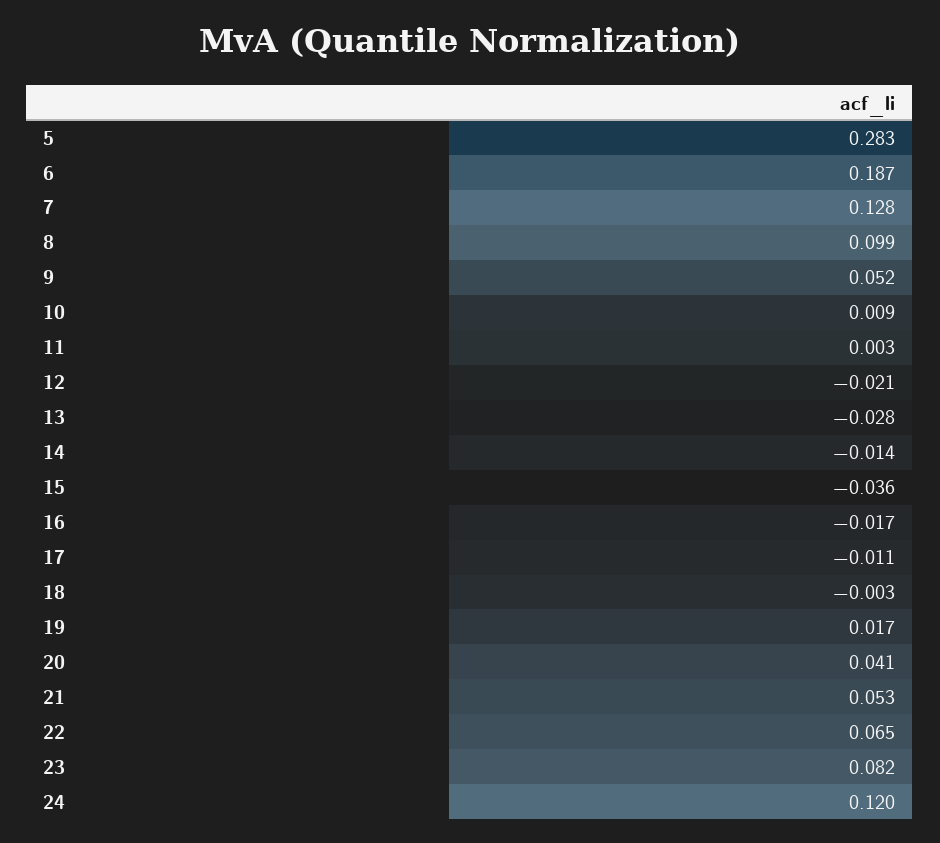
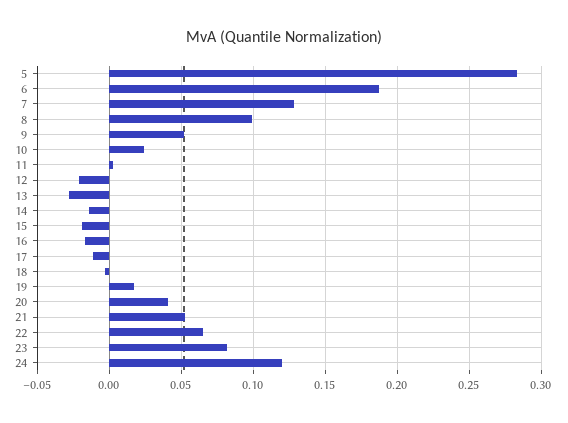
10: 0.009 -> 0.025
15: -0.036 -> -0.02

